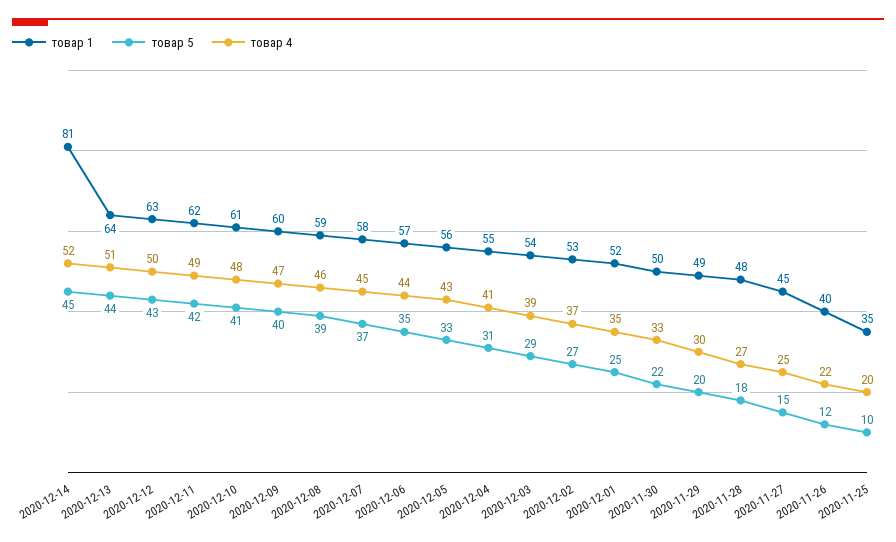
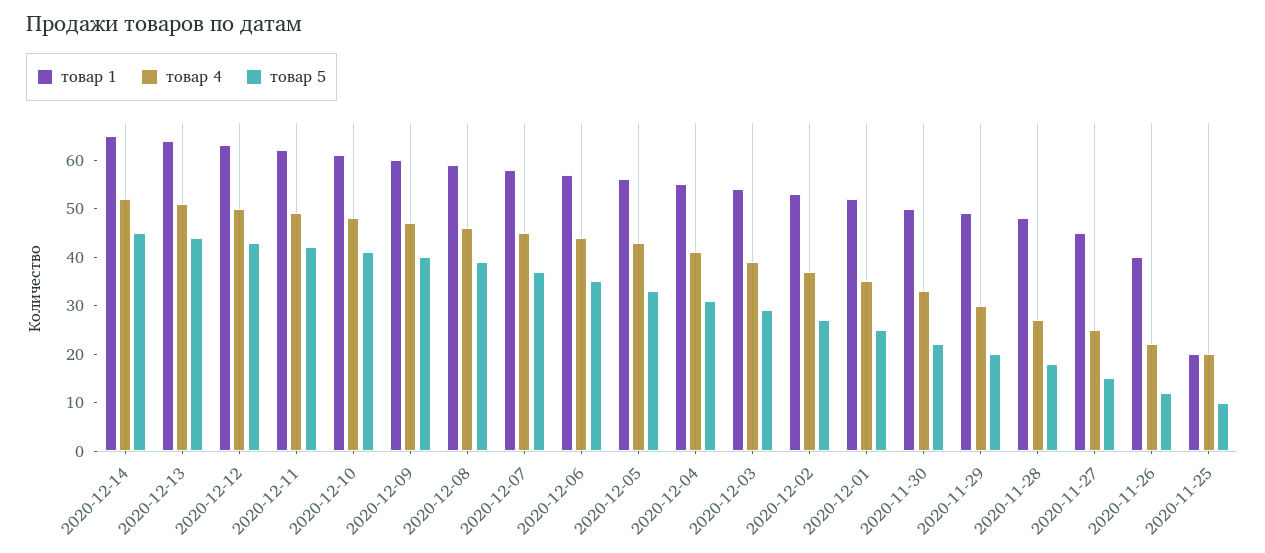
товар 1, 2020-12-14: 81 -> 65
товар 1, 2020-11-25: 35 -> 20

